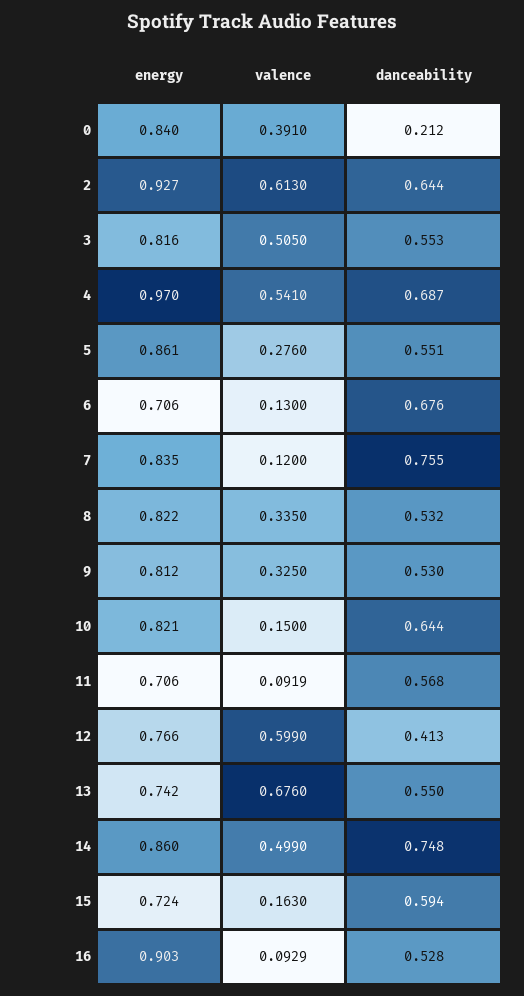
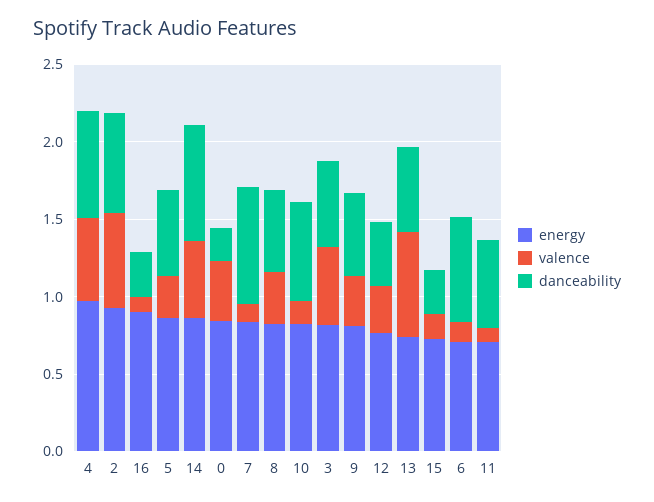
valence, 12: 0.599 -> 0.3
danceability, 15: 0.594 -> 0.3
danceability, 16: 0.528 -> 0.3

